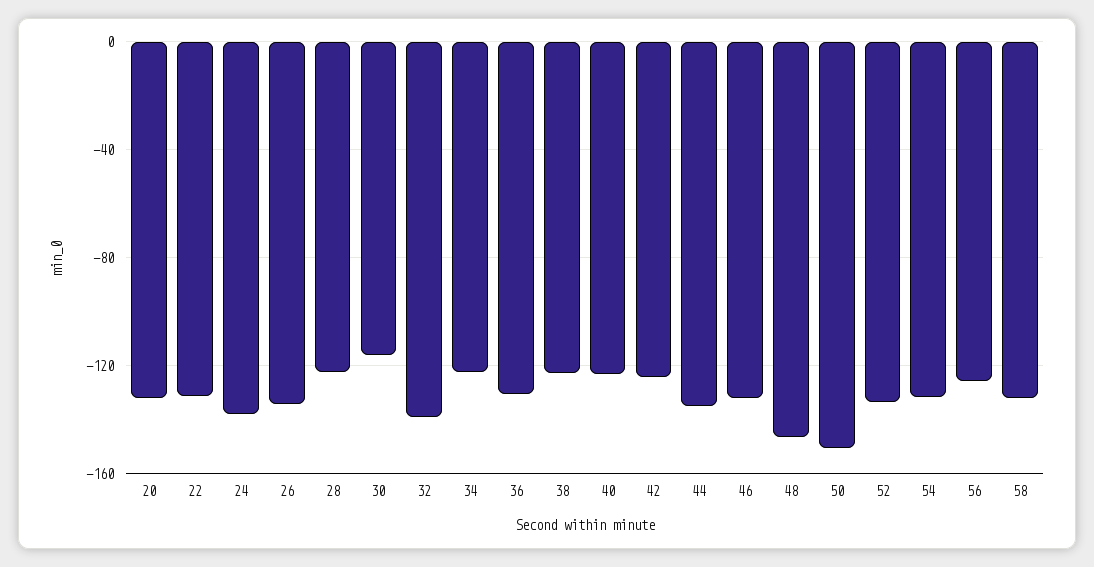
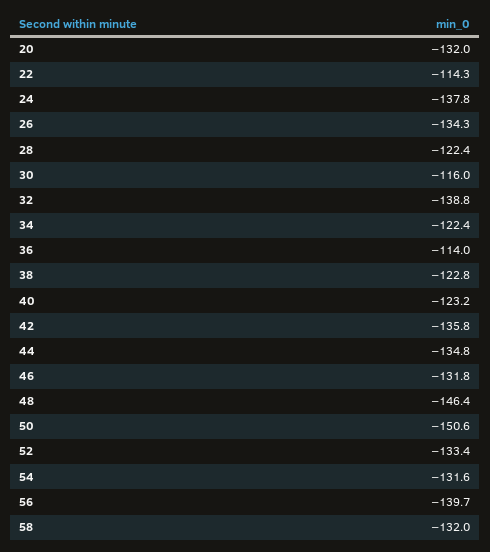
22: -130 -> -114.3
36: -130 -> -114
42: -125 -> -135.8
56: -125 -> -139.7

